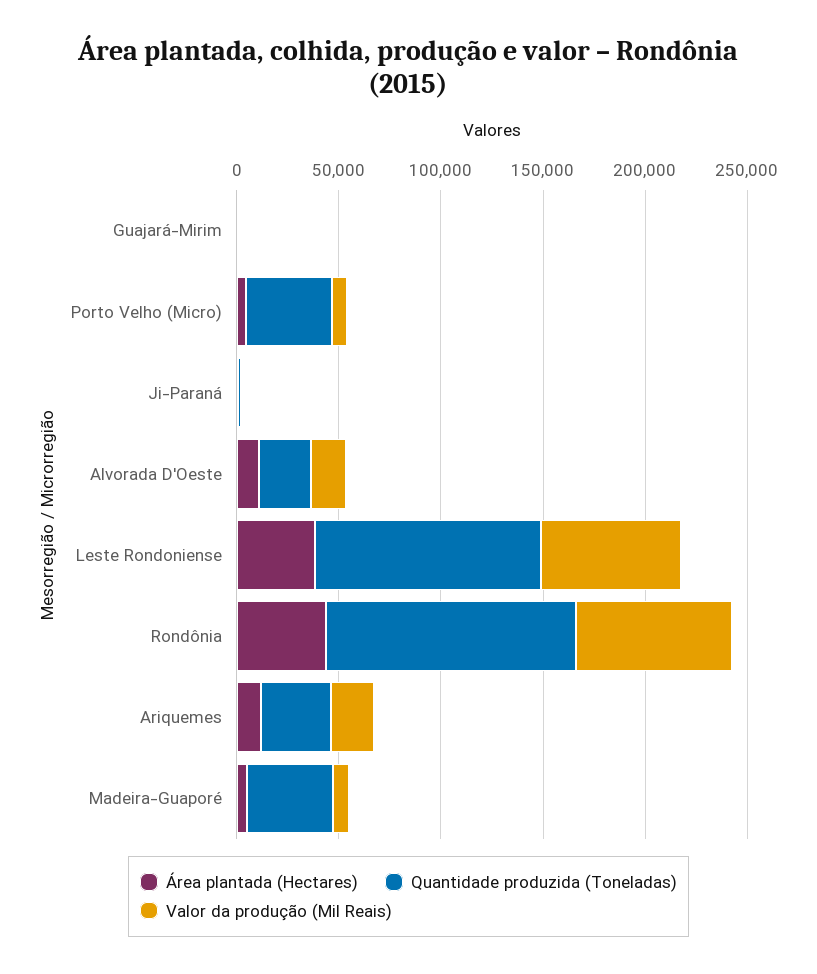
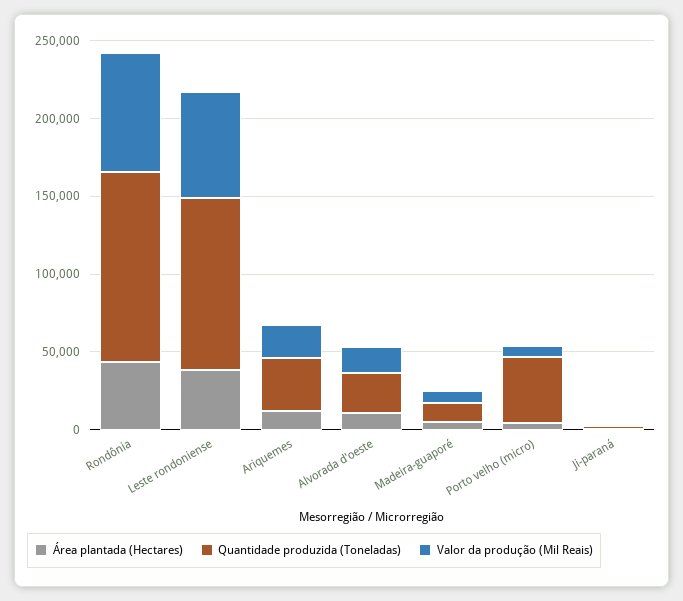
Área plantada (Hectares), Guajará-Mirim: 0 -> none
Quantidade produzida (Toneladas), Guajará-Mirim: 0 -> none
Valor da produção (Mil Reais), Guajará-Mirim: 0 -> none
Quantidade produzida (Toneladas), Madeira-Guaporé: 40000 -> 10000

